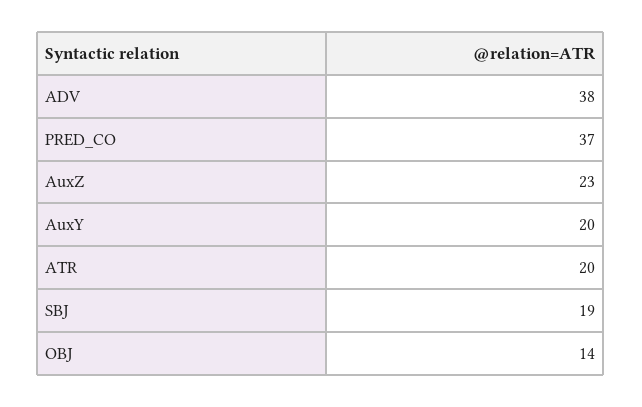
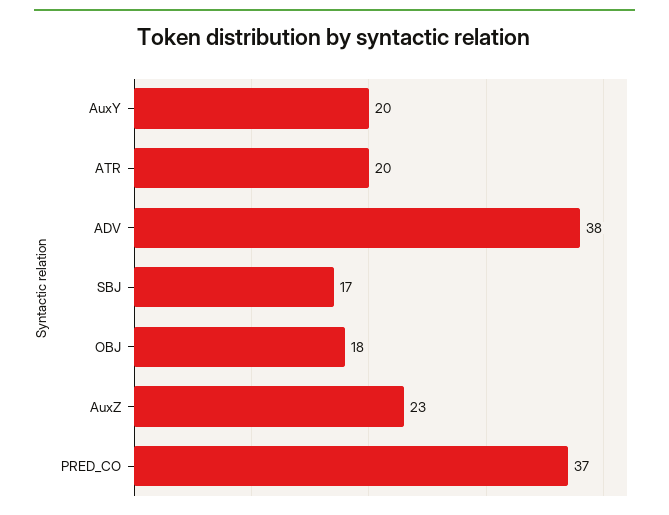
SBJ: 19 -> 17
OBJ: 14 -> 18

